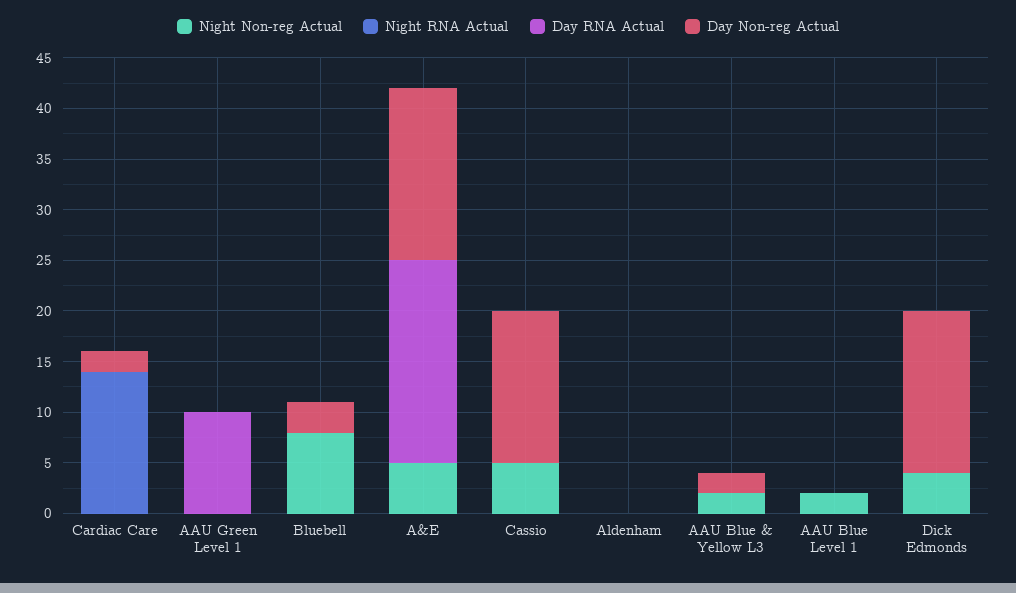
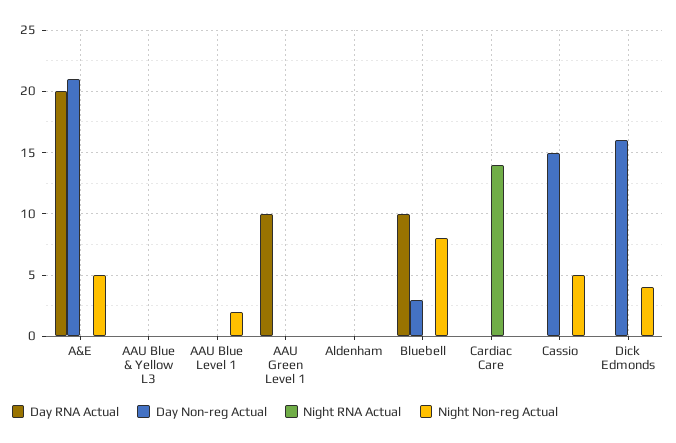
Day Non-reg Actual, Cardiac Care: 2 -> 0
Day RNA Actual, Bluebell: 0 -> 10
Day Non-reg Actual, A&E: 17 -> 21
Night Non-reg Actual, AAU Blue & Yellow L3: 2 -> 0
Day Non-reg Actual, AAU Blue & Yellow L3: 2 -> 0

